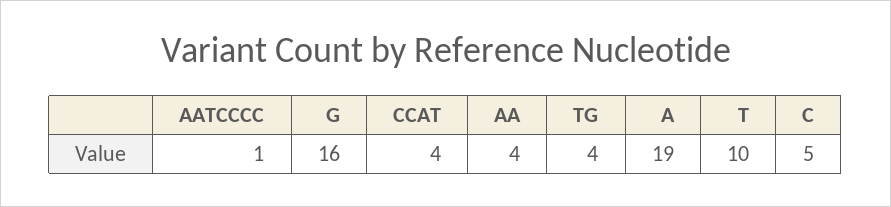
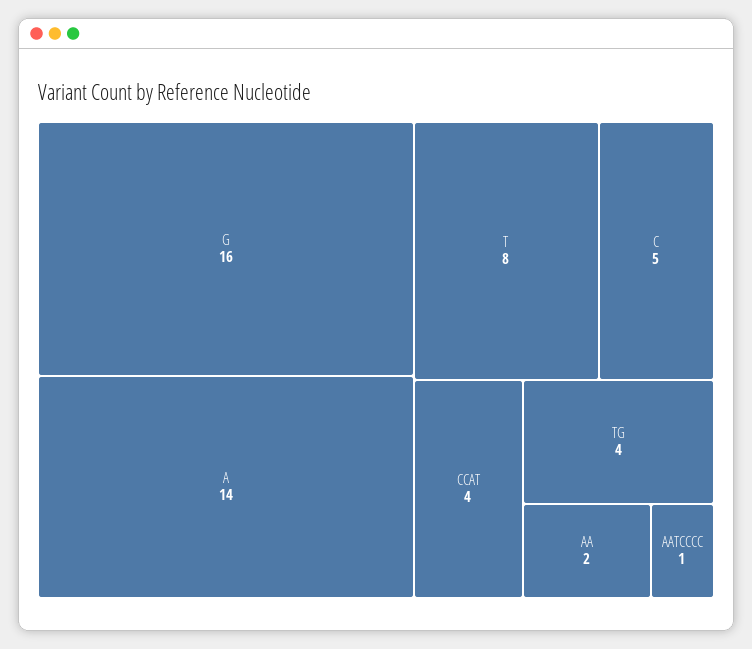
AA: 4 -> 2
A: 19 -> 14
T: 10 -> 8

